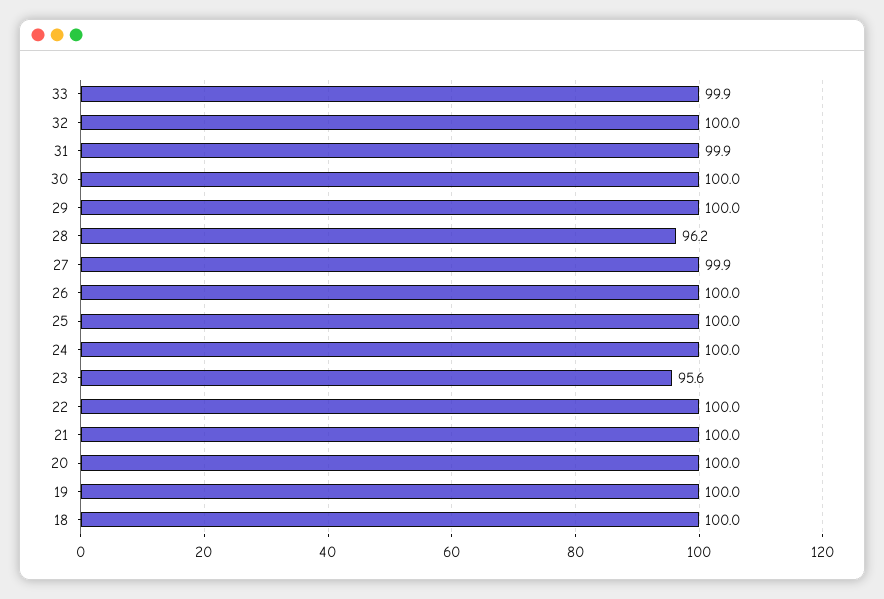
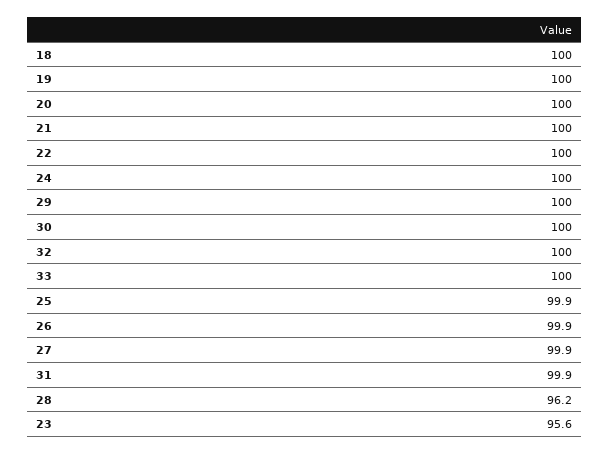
33: 99.9 -> 100
26: 100 -> 99.9
25: 100 -> 99.9

